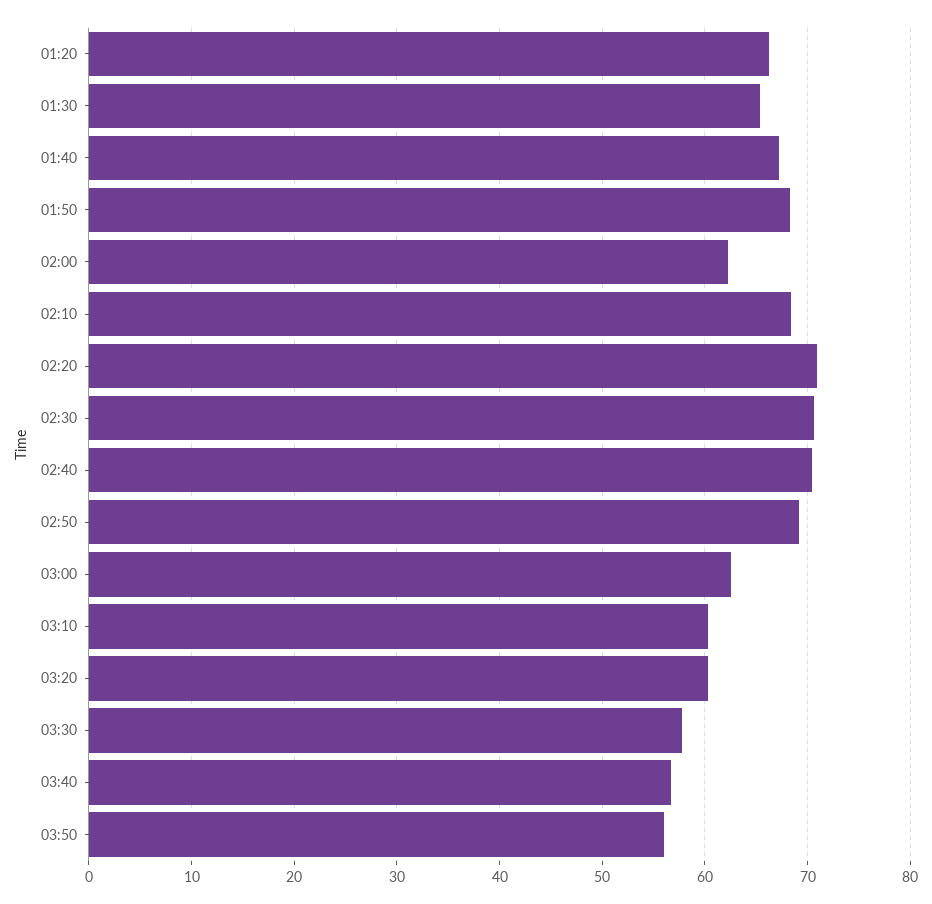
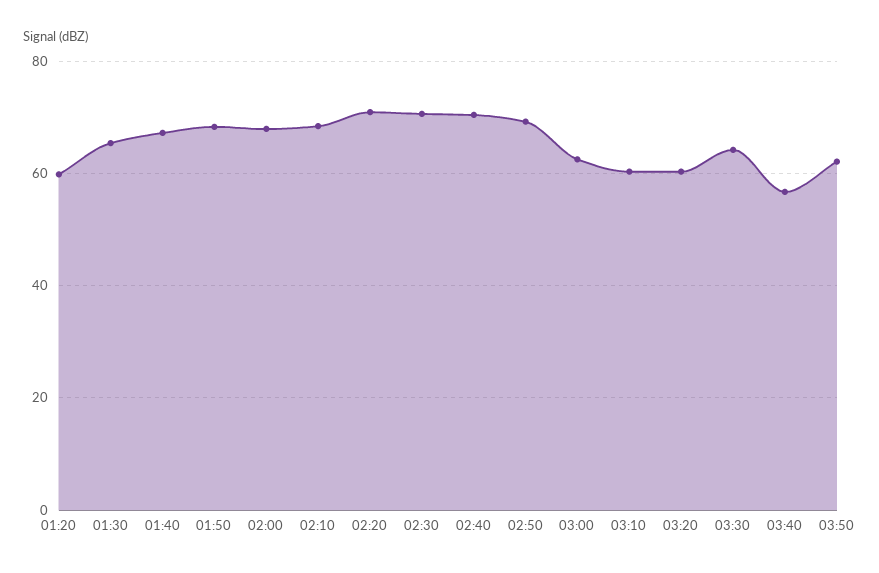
01:20: 66 -> 60
02:00: 62 -> 68
03:30: 58 -> 64
03:50: 56 -> 62

